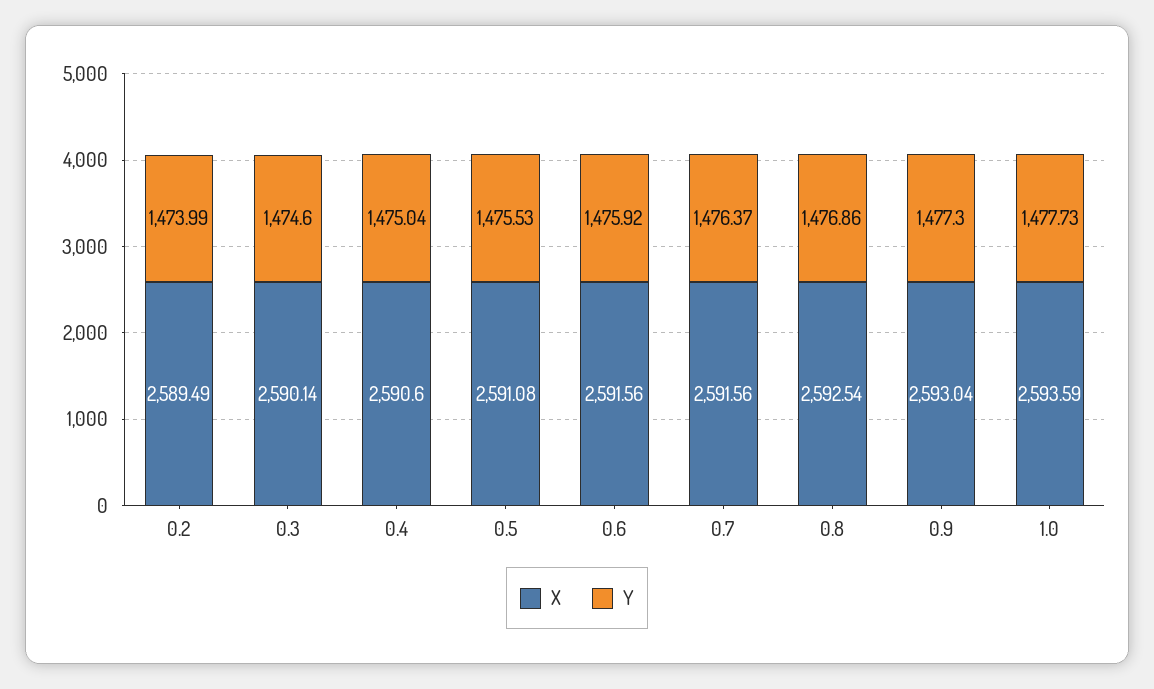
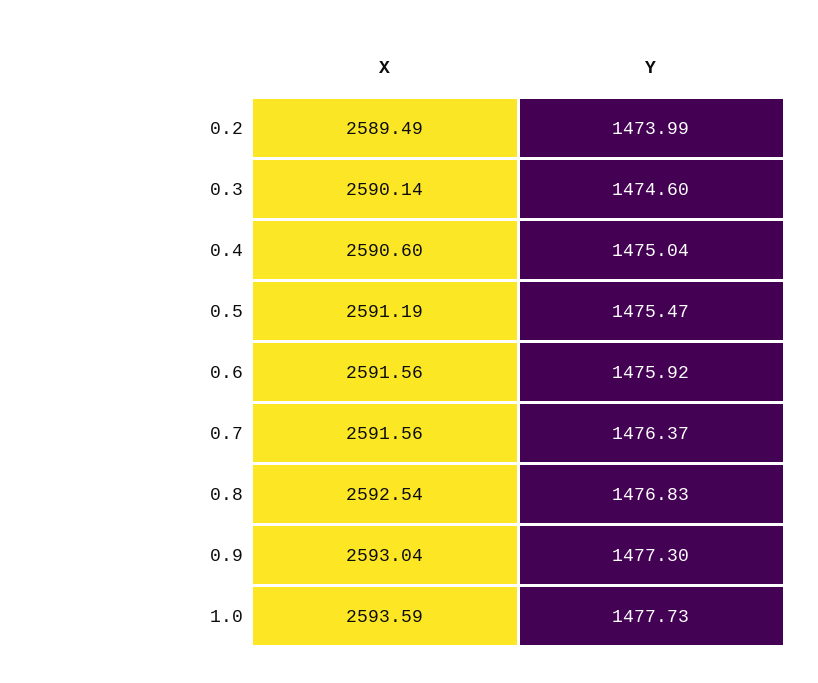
X, 0.5: 2591.08 -> 2591.19
Y, 0.5: 1475.53 -> 1475.47
Y, 0.8: 1476.86 -> 1476.83

